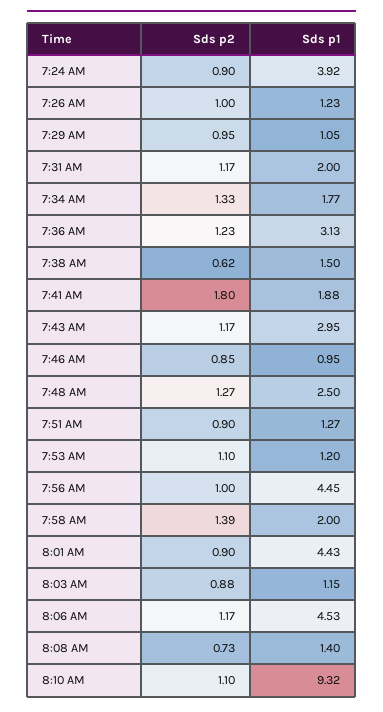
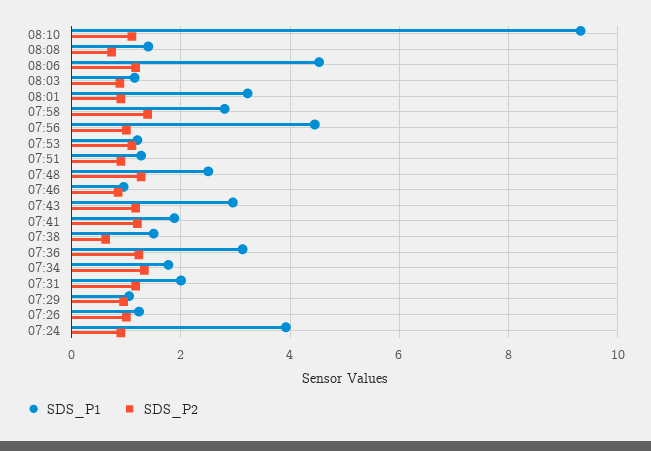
Sds p2, 7:41 AM: 1.8 -> 1.2
Sds p1, 7:58 AM: 2 -> 2.8
Sds p1, 8:01 AM: 4.43 -> 3.2

